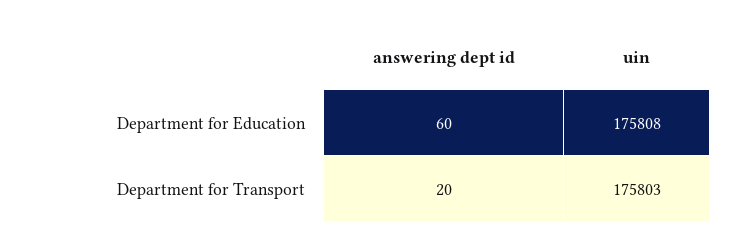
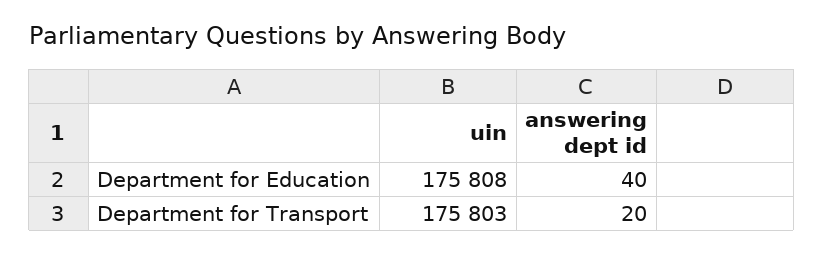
answering dept id, Department for Education: 60 -> 40

